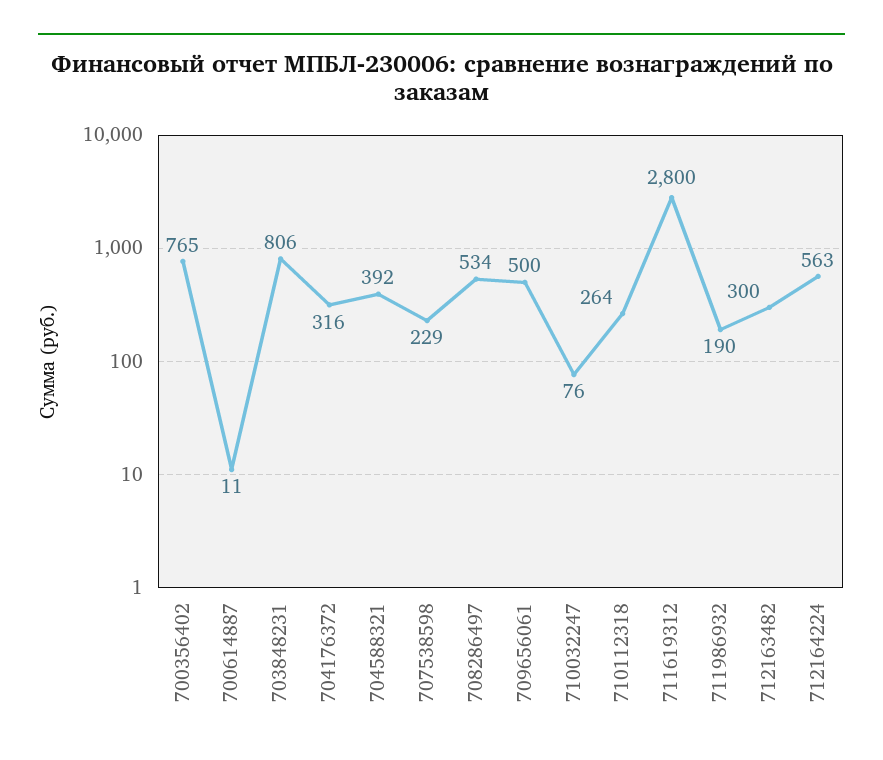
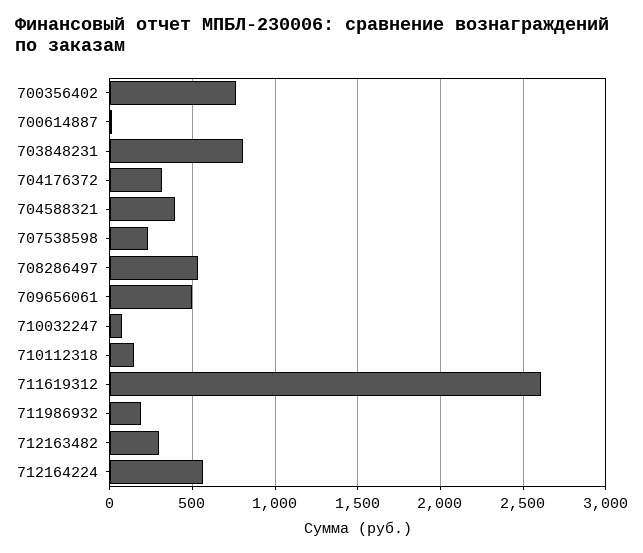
710112318: 264 -> 150
711619312: 2800 -> 2600

